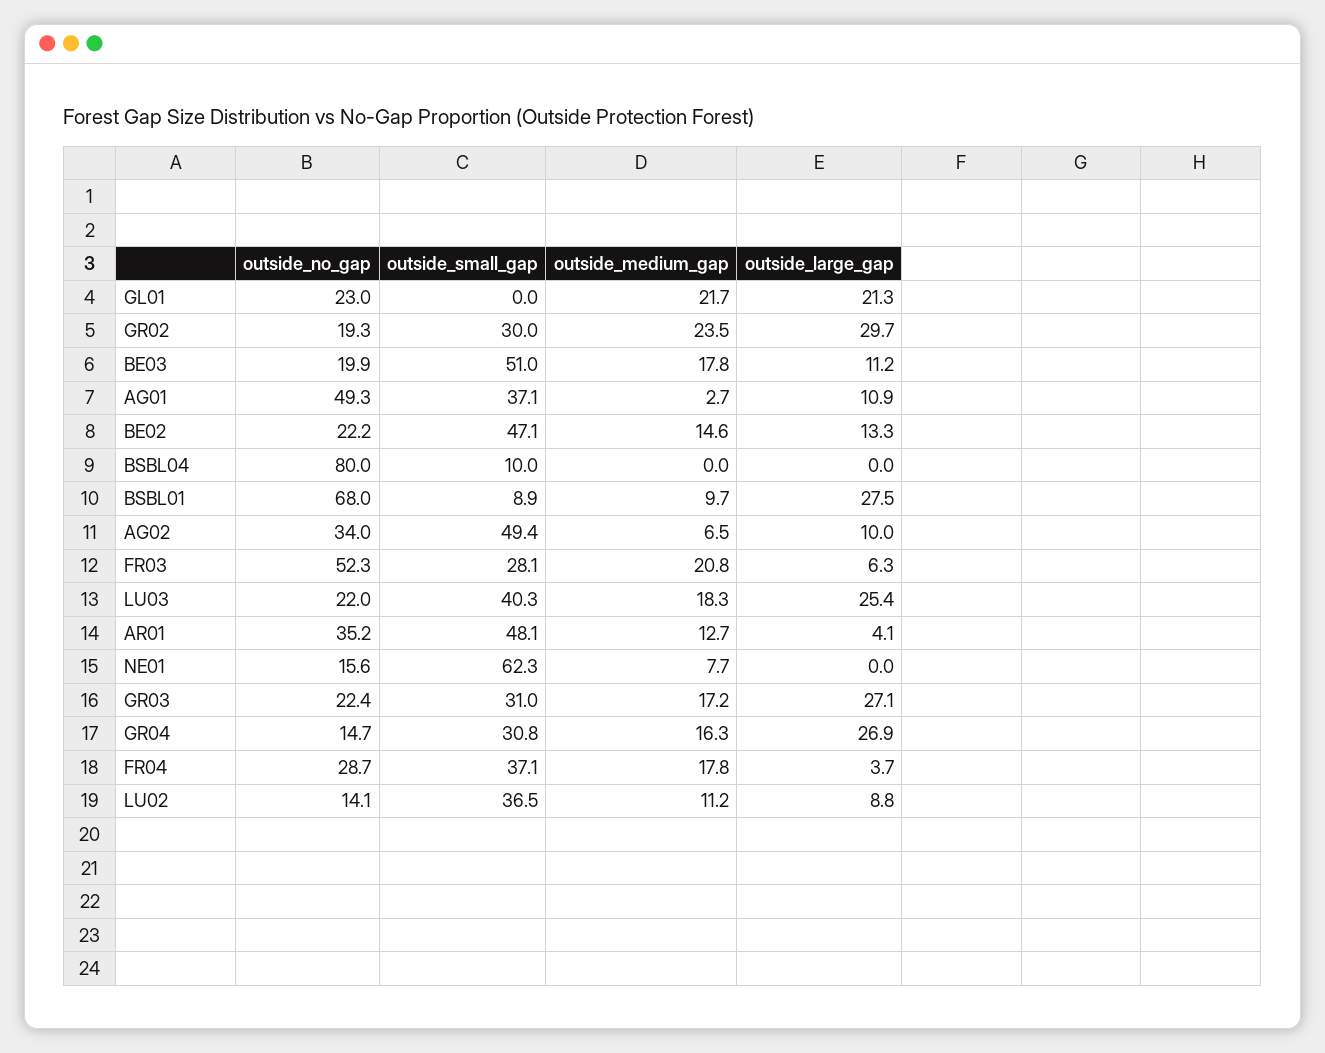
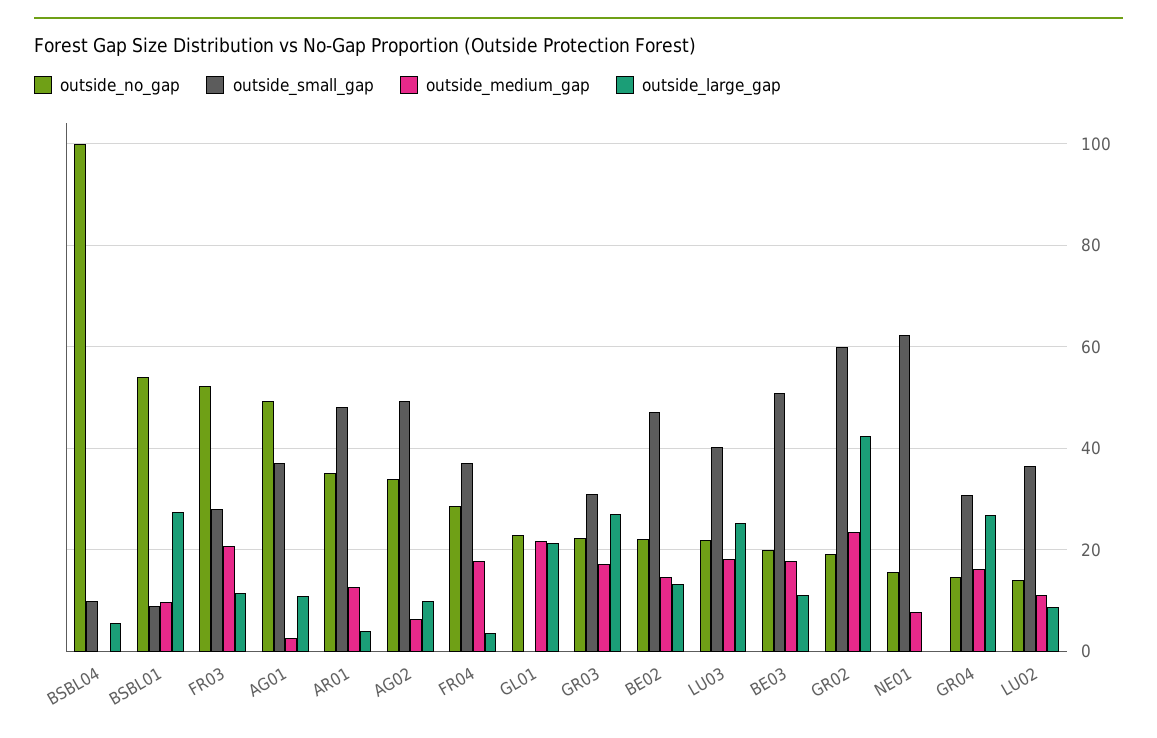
outside_small_gap, GR02: 30 -> 60
outside_large_gap, GR02: 29.7 -> 42
outside_no_gap, BSBL04: 80 -> 100
outside_large_gap, BSBL04: 0 -> 6
outside_no_gap, BSBL01: 68 -> 54
outside_large_gap, FR03: 6.3 -> 12

